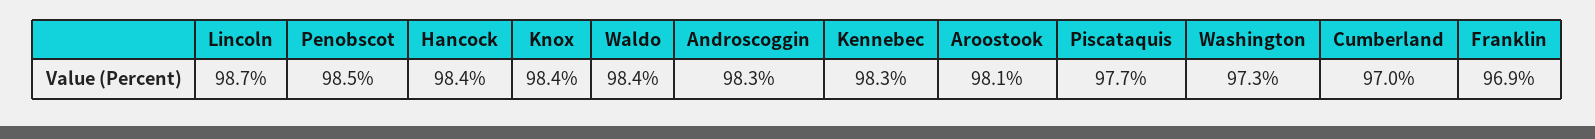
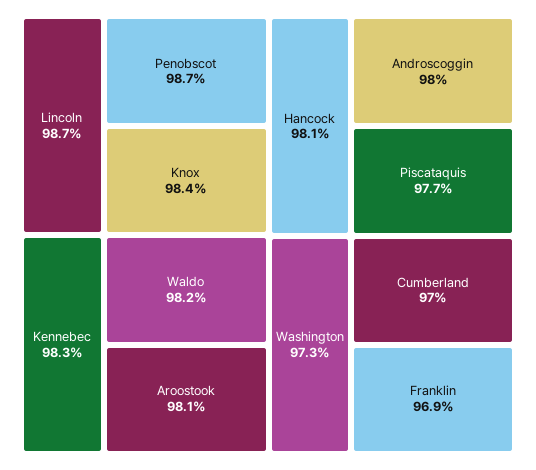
Penobscot: 98.5 -> 98.7
Hancock: 98.4 -> 98.1
Waldo: 98.4 -> 98.2
Androscoggin: 98.3 -> 98

